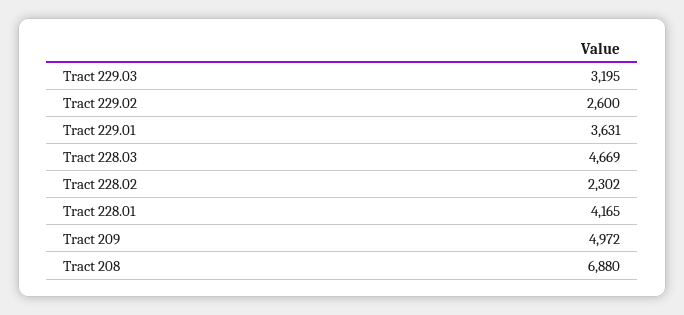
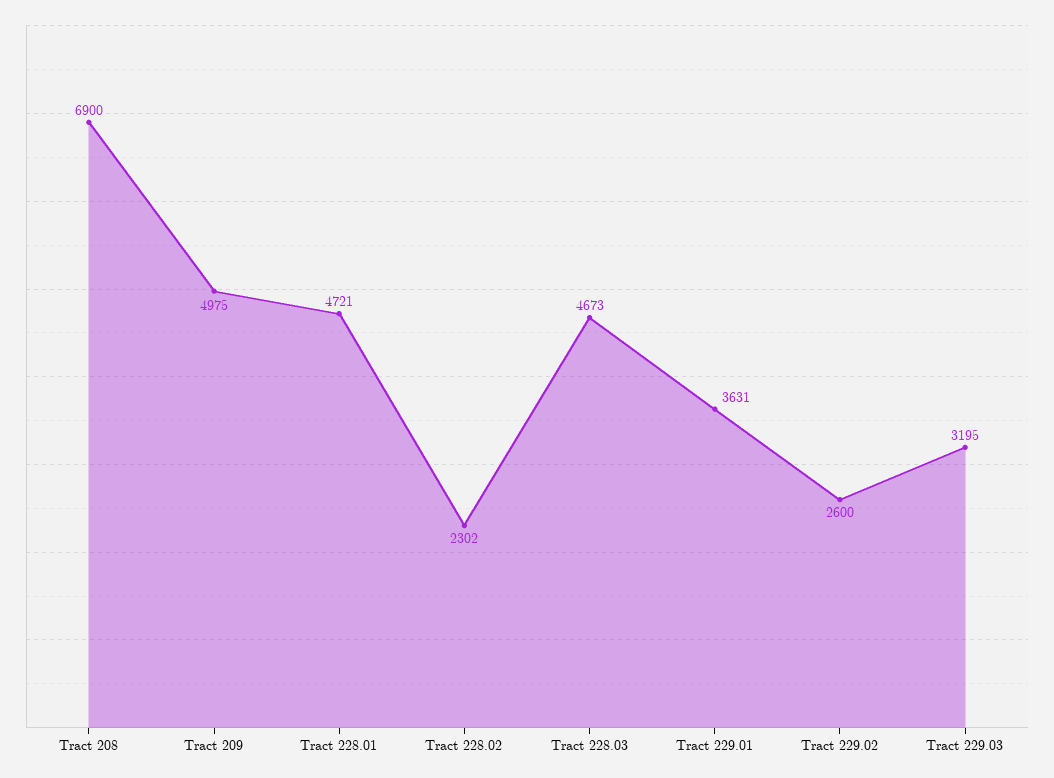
Tract 228.03: 4669 -> 4673
Tract 228.01: 4165 -> 4721
Tract 209: 4972 -> 4975
Tract 208: 6880 -> 6900

